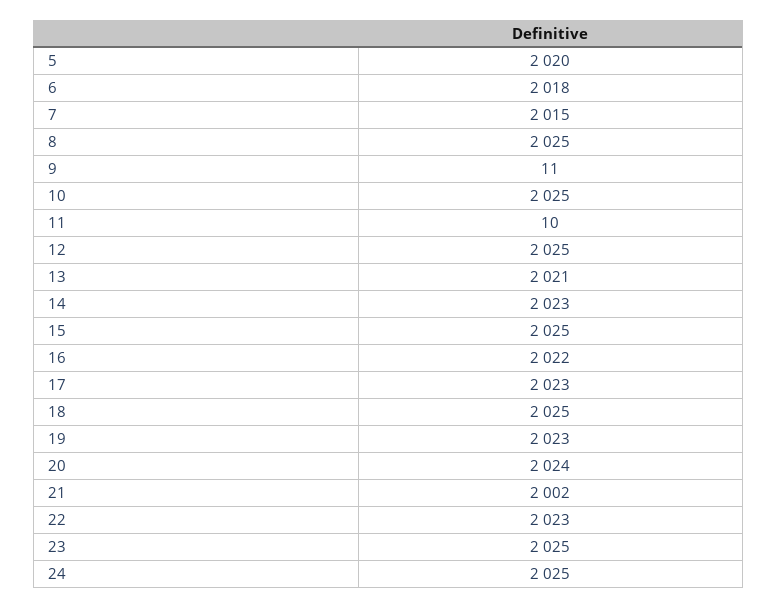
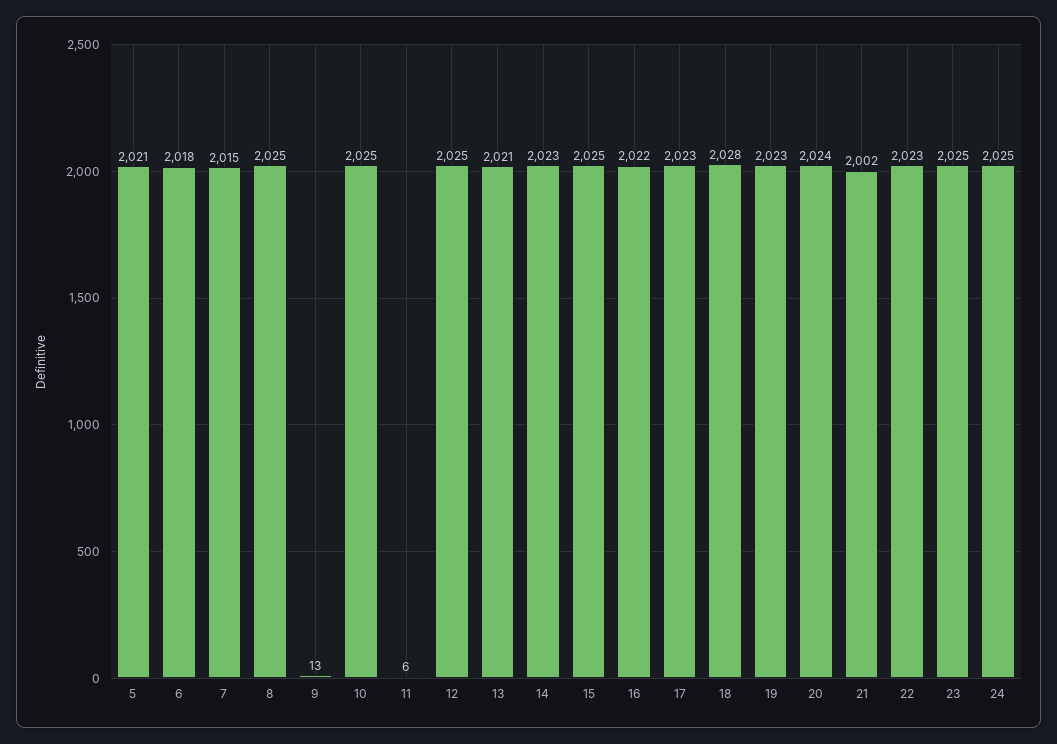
5: 2020 -> 2021
9: 11 -> 13
11: 10 -> 6
18: 2025 -> 2028

